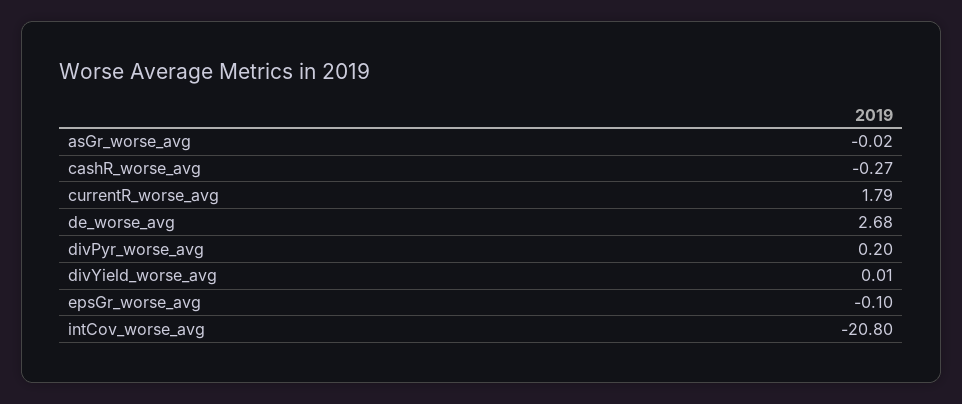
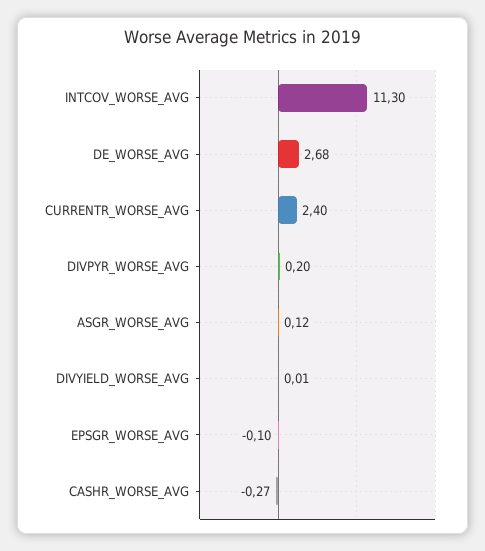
asGr_worse_avg: -0.02 -> 0.12
currentR_worse_avg: 1.79 -> 2.4
intCov_worse_avg: -20.8 -> 11.3

